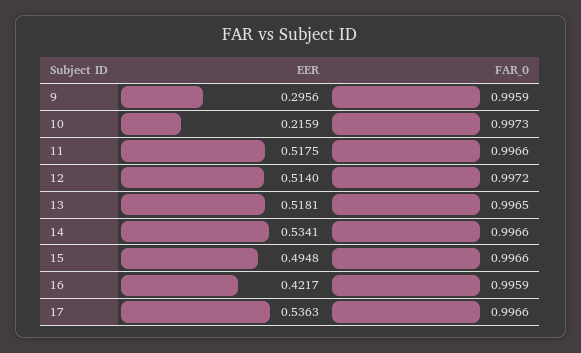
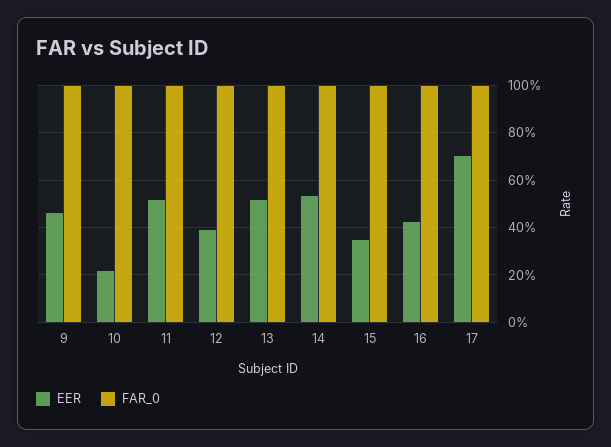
EER, 9: 0.2956 -> 0.45
EER, 12: 0.514 -> 0.4
EER, 15: 0.4948 -> 0.35
EER, 17: 0.5363 -> 0.7

